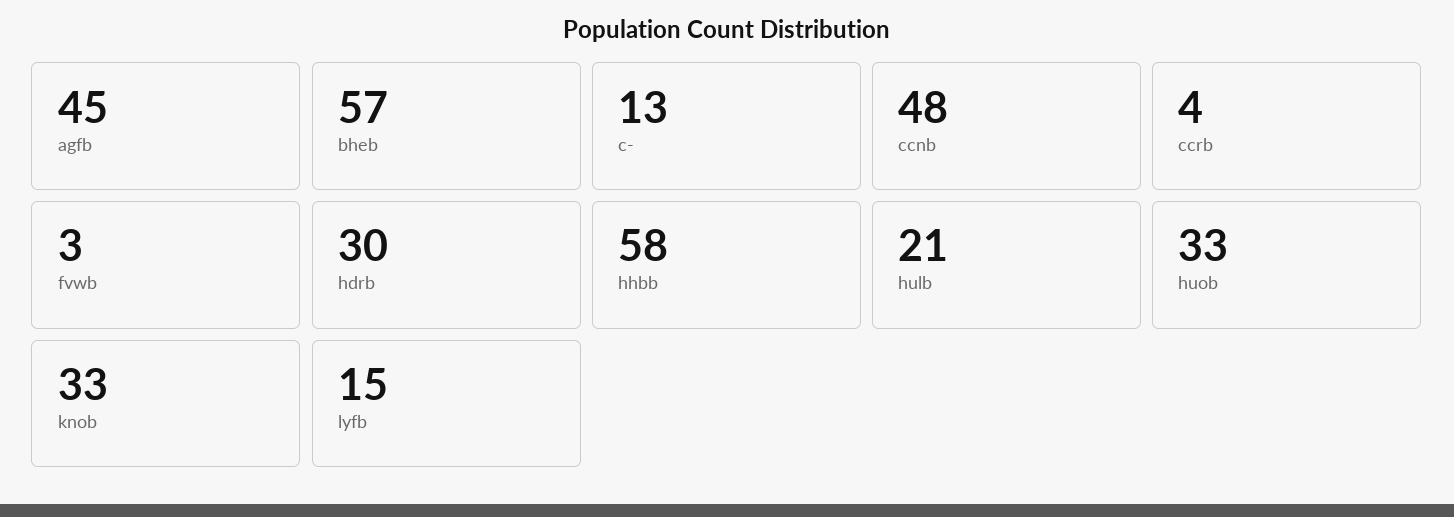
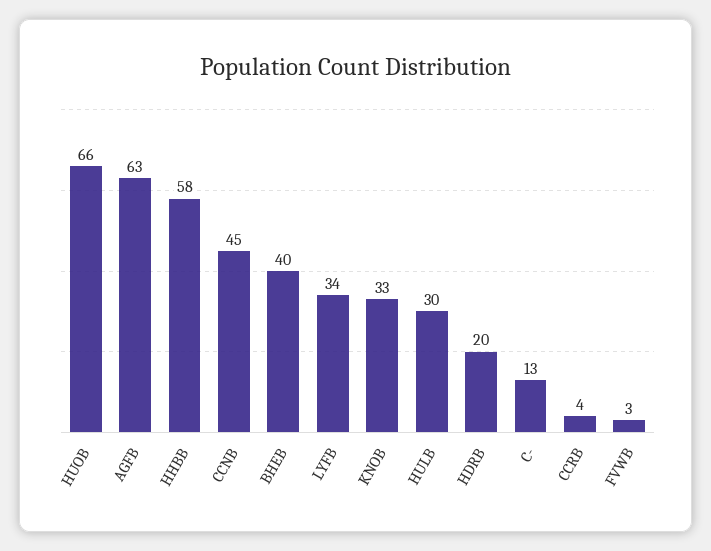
agfb: 45 -> 63
bheb: 57 -> 40
ccnb: 48 -> 45
hdrb: 30 -> 20
hulb: 21 -> 30
huob: 33 -> 66
lyfb: 15 -> 34

